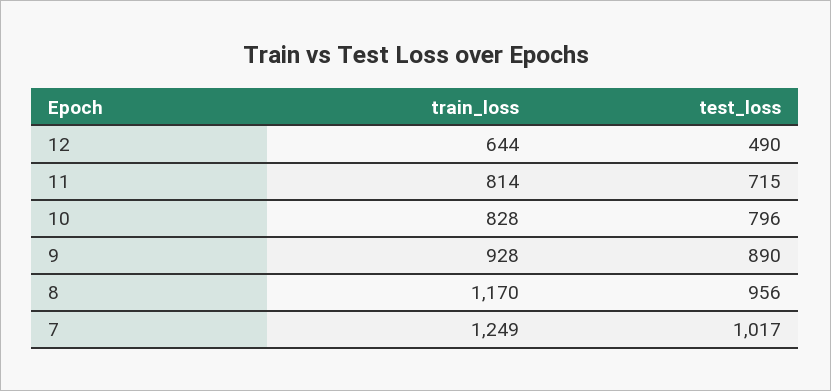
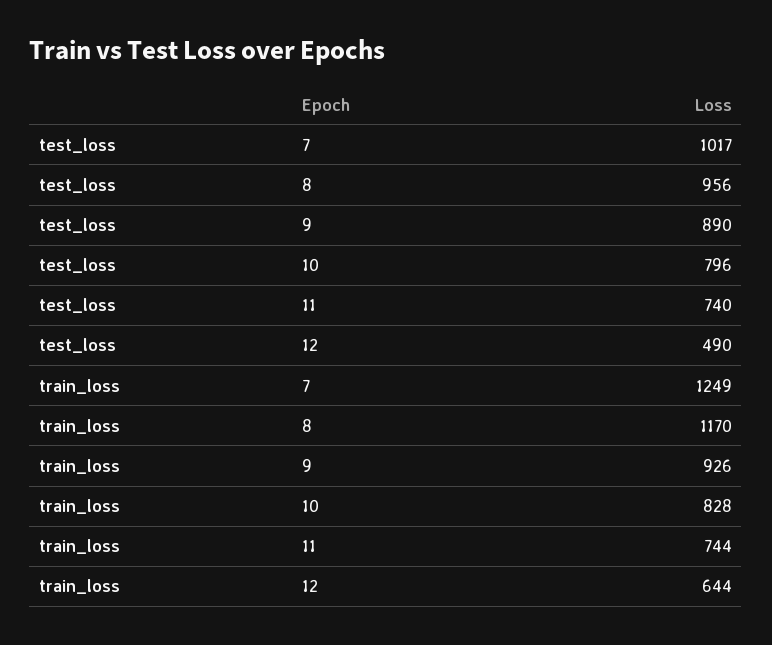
train_loss, 11: 814 -> 744
test_loss, 11: 715 -> 740
train_loss, 9: 928 -> 926

